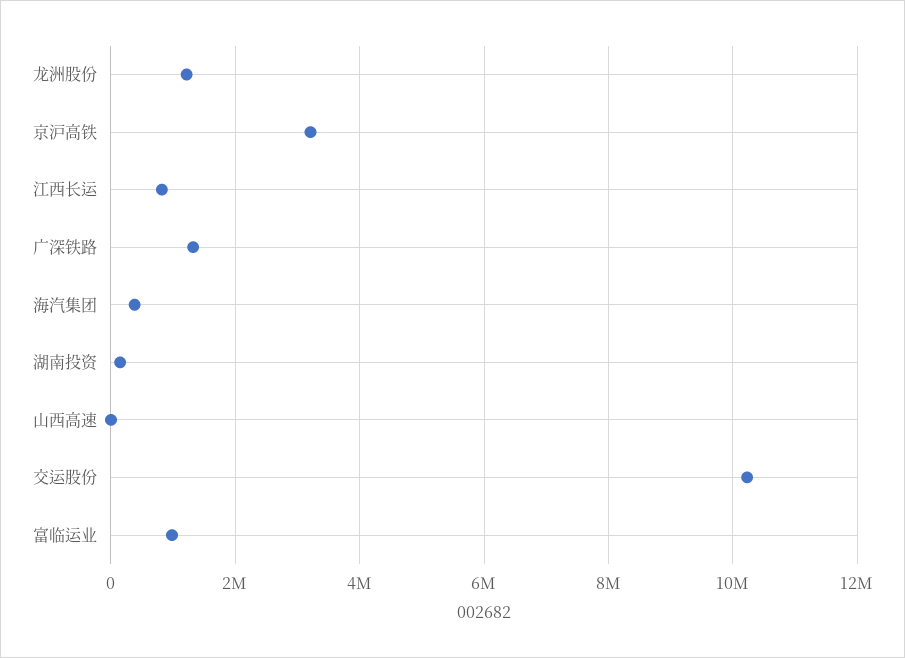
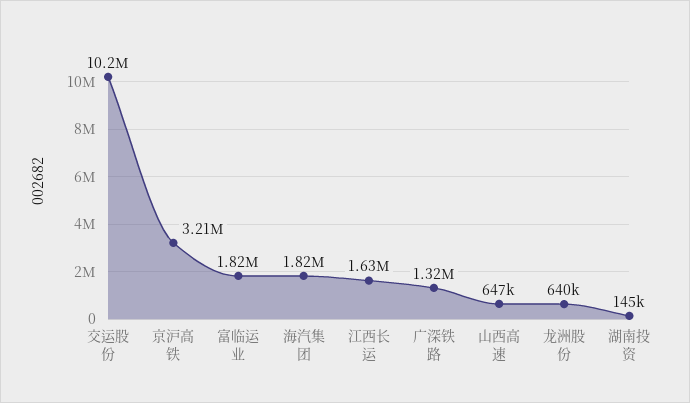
龙洲股份: 1200000 -> 640000
江西长运: 800000 -> 1630000
海汽集团: 400000 -> 1820000
山西高速: 0 -> 647000
富临运业: 1000000 -> 1820000

